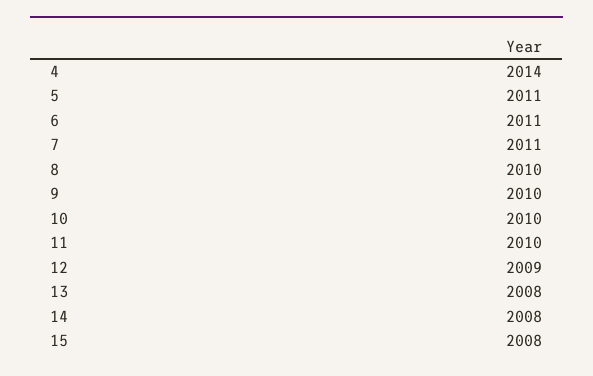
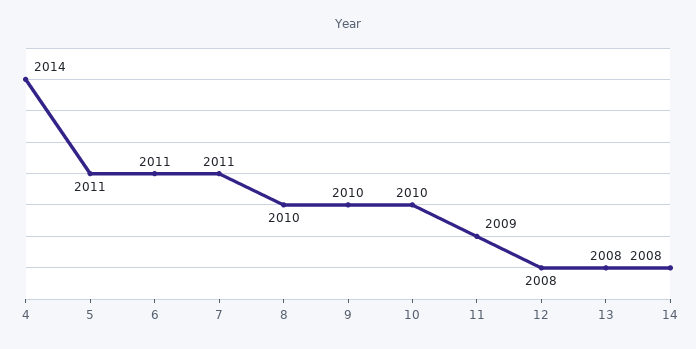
11: 2010 -> 2009
12: 2009 -> 2008
15: 2008 -> none

